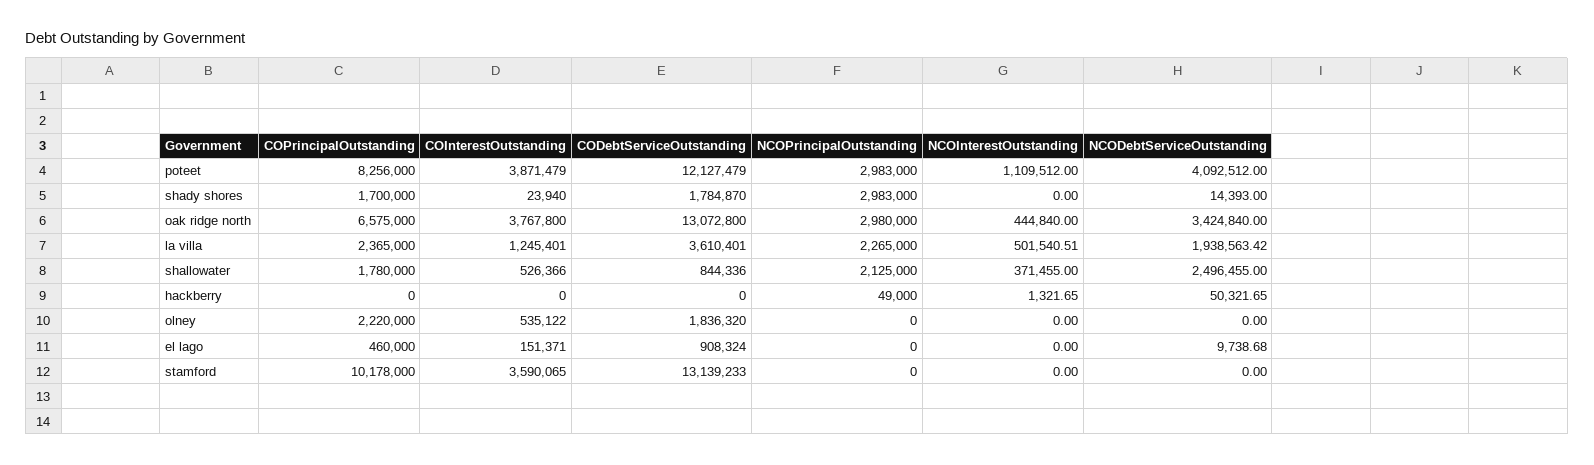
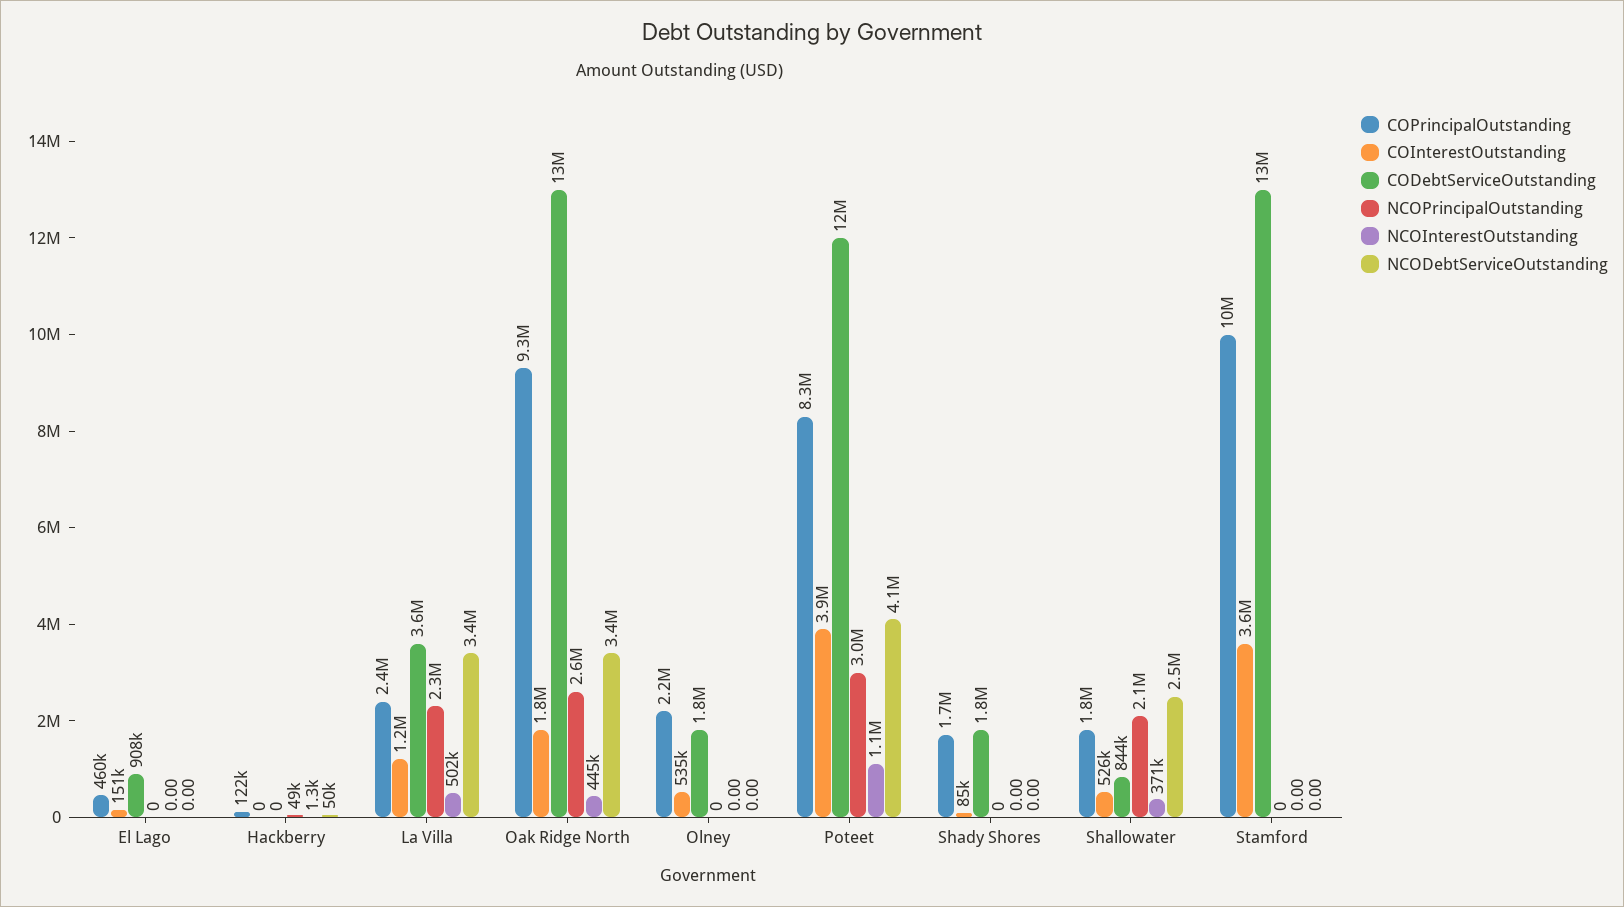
COInterestOutstanding, shady shores: 23940 -> 85000
NCOPrincipalOutstanding, shady shores: 2983000 -> 0
NCODebtServiceOutstanding, shady shores: 14393 -> 0
COPrincipalOutstanding, oak ridge north: 6575000 -> 9300000
COInterestOutstanding, oak ridge north: 3767800 -> 1800000
NCOPrincipalOutstanding, oak ridge north: 2980000 -> 2600000
NCODebtServiceOutstanding, la villa: 1938563.42 -> 3400000
COPrincipalOutstanding, hackberry: 0 -> 122000
NCODebtServiceOutstanding, el lago: 9738.68 -> 0

